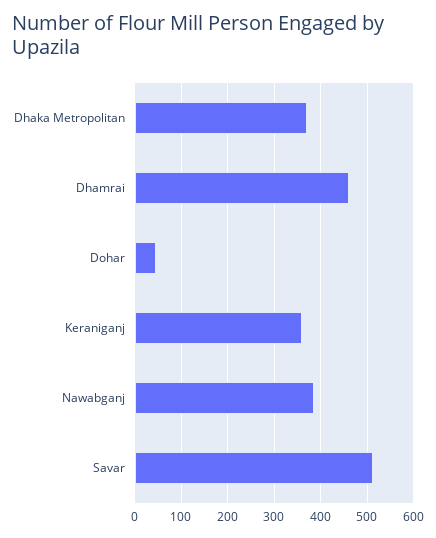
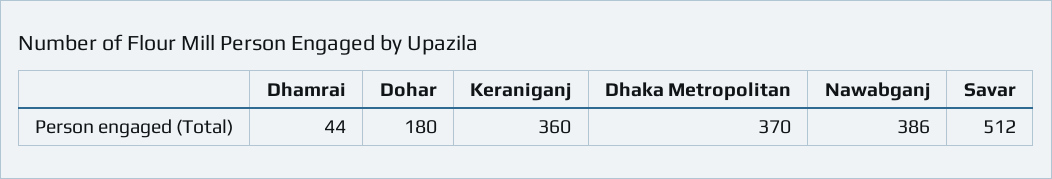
Dhamrai: 460 -> 44
Dohar: 40 -> 180

